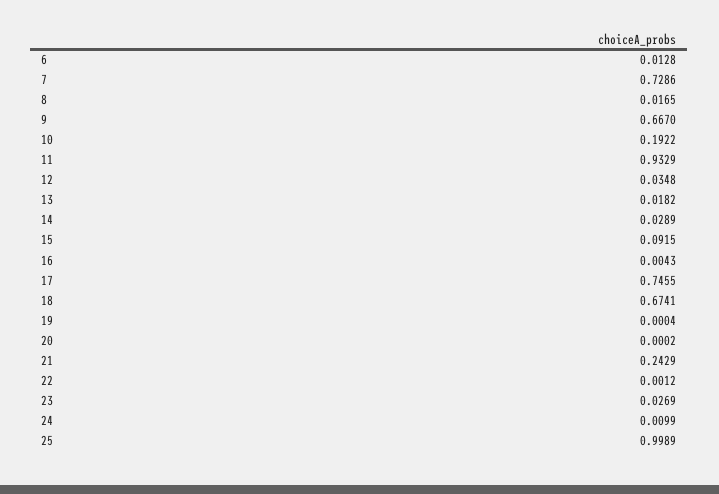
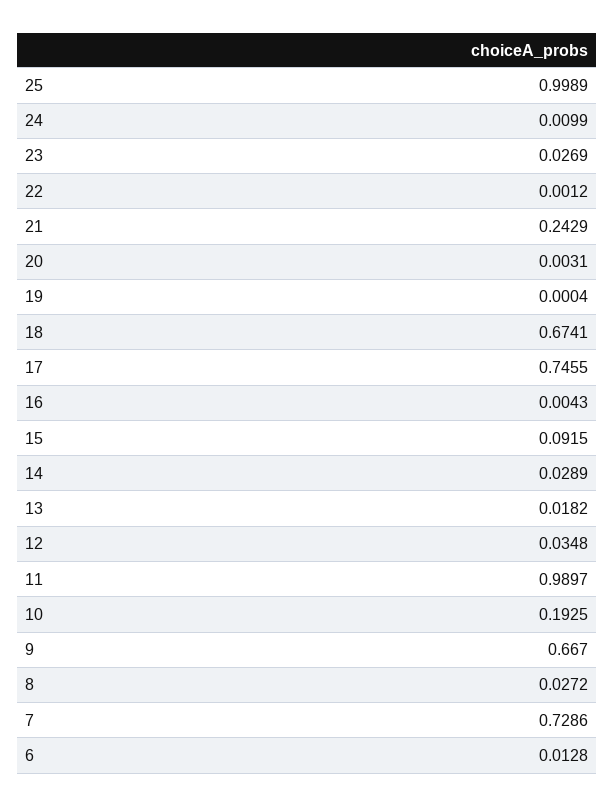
8: 0.0165 -> 0.0272
10: 0.1922 -> 0.1925
11: 0.9329 -> 0.9897
20: 0.0002 -> 0.0031

